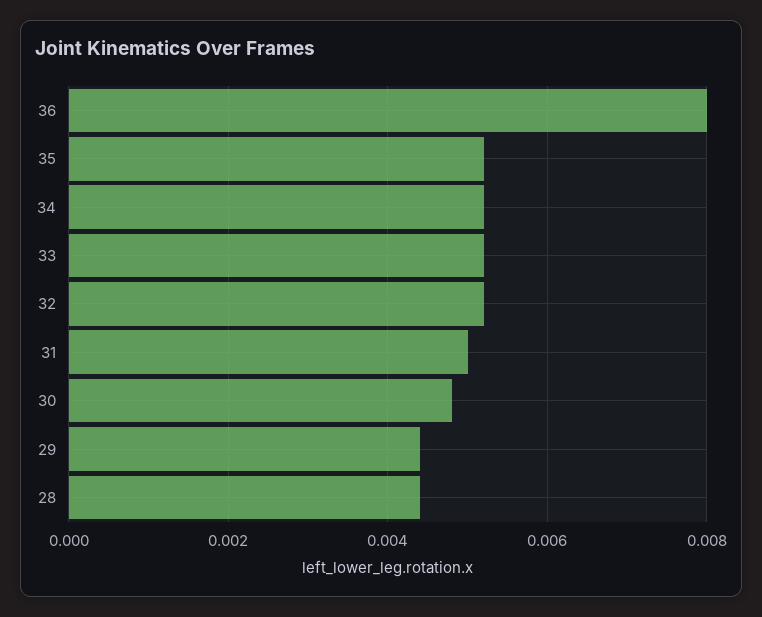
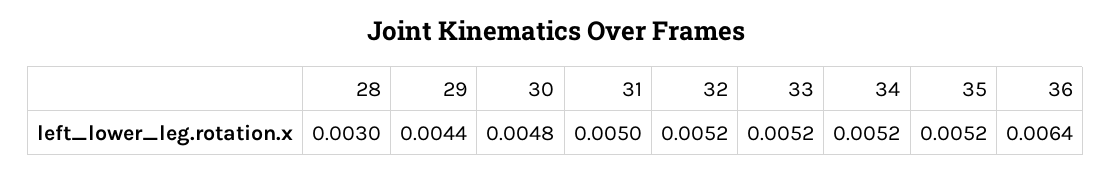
36: 0.008 -> 0.0064
28: 0.0045 -> 0.003

